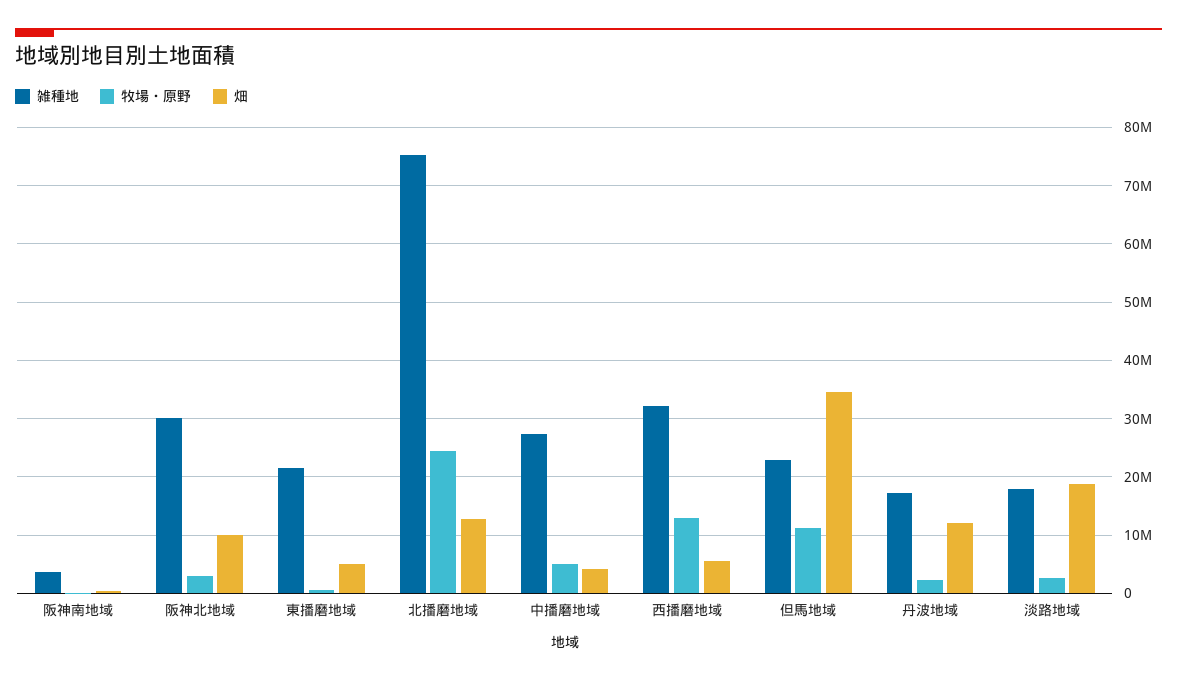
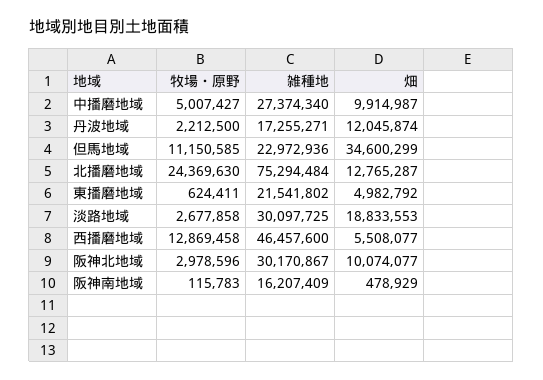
雑種地, 阪神南地域: 4000000 -> 16207409
畑, 中播磨地域: 4000000 -> 9914987
雑種地, 西播磨地域: 32000000 -> 46457600
雑種地, 淡路地域: 18000000 -> 30097725

